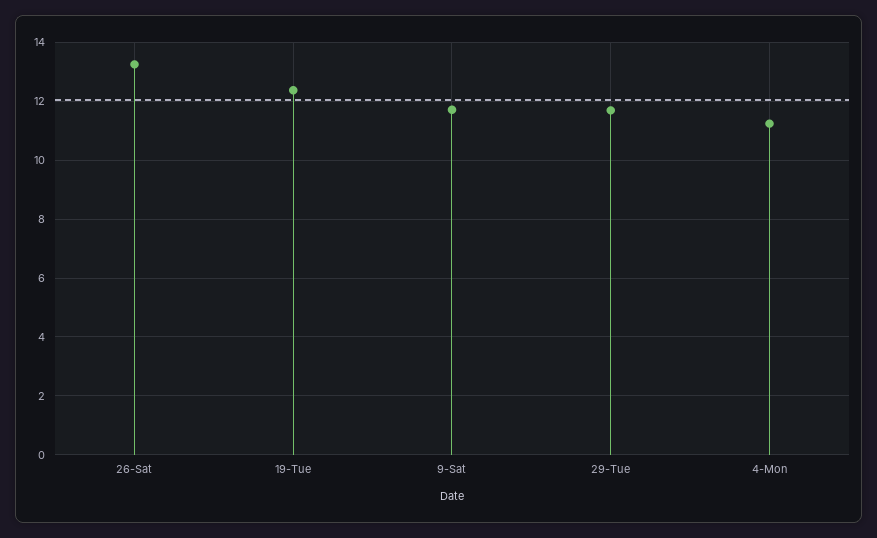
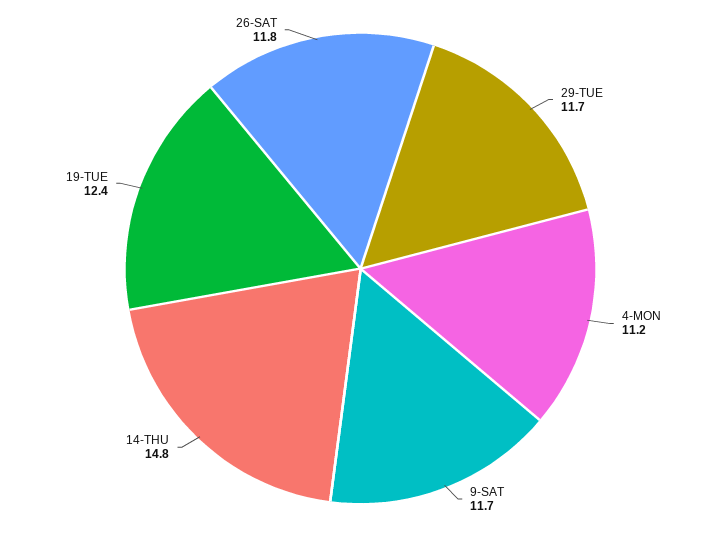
26-Sat: 13.25 -> 11.8
14-THU: none -> 14.8

